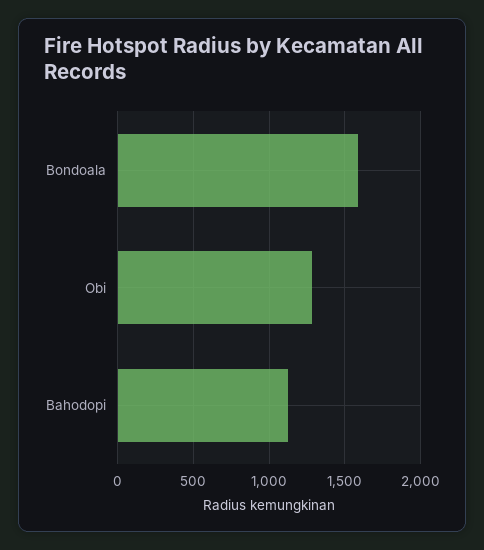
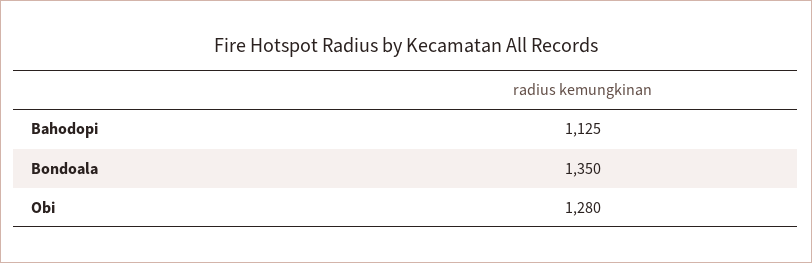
Bondoala: 1600 -> 1350

